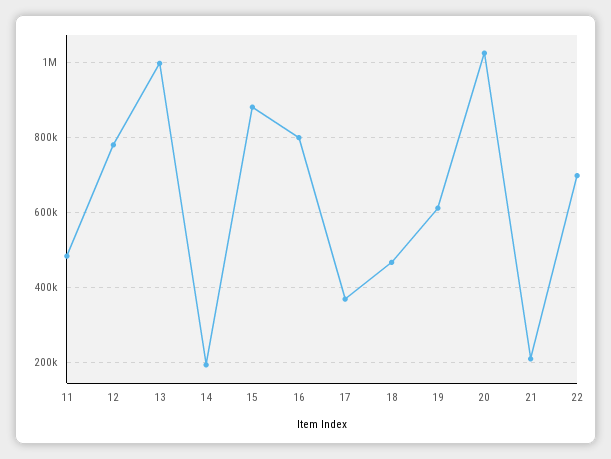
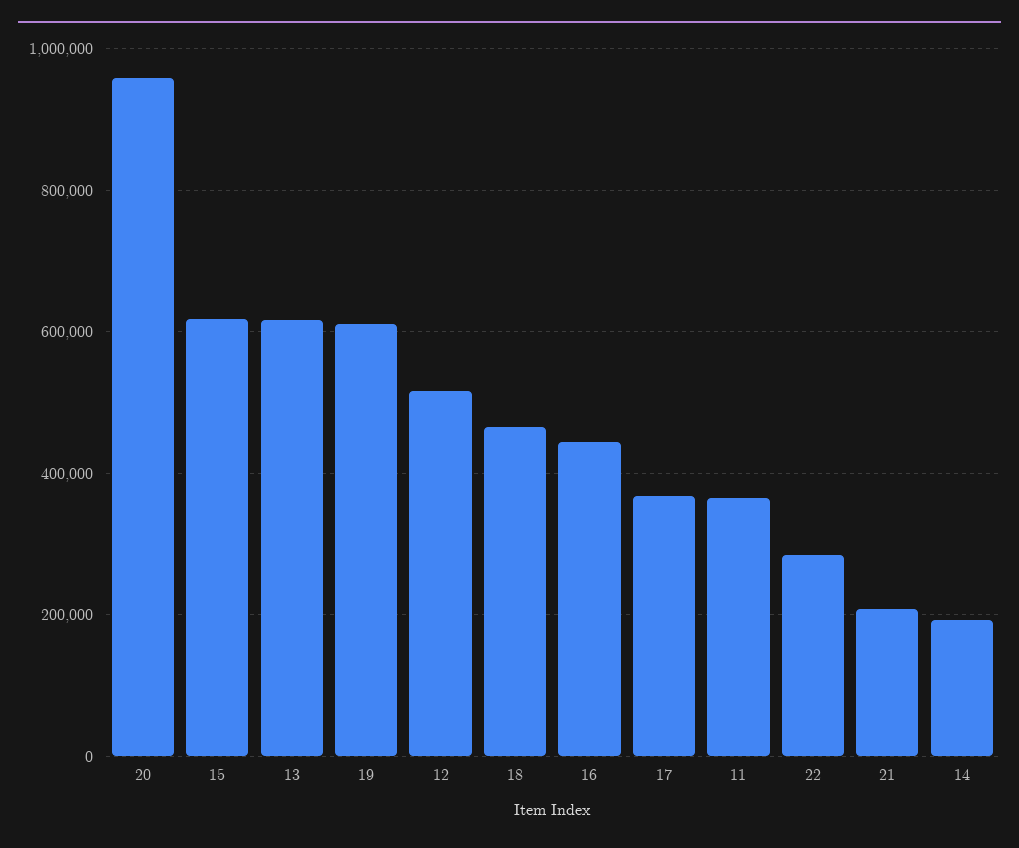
11: 480000 -> 360000
12: 780000 -> 520000
13: 1000000 -> 620000
15: 880000 -> 620000
16: 800000 -> 440000
20: 1020000 -> 960000
22: 700000 -> 280000

